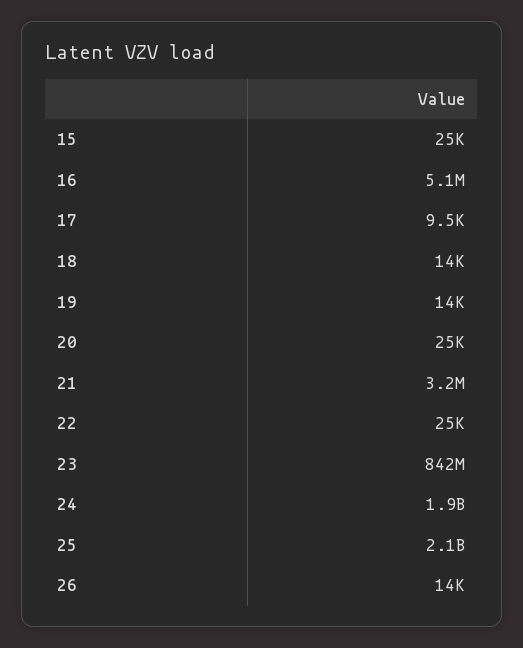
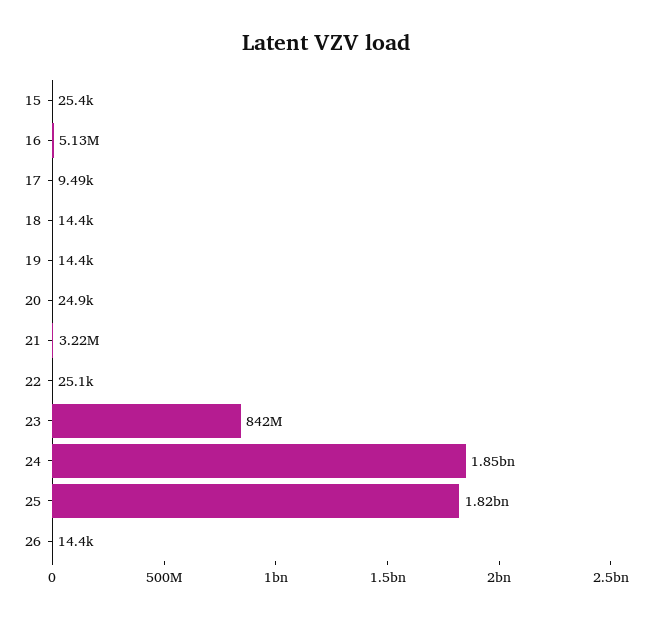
25: 2100000000 -> 1820000000

